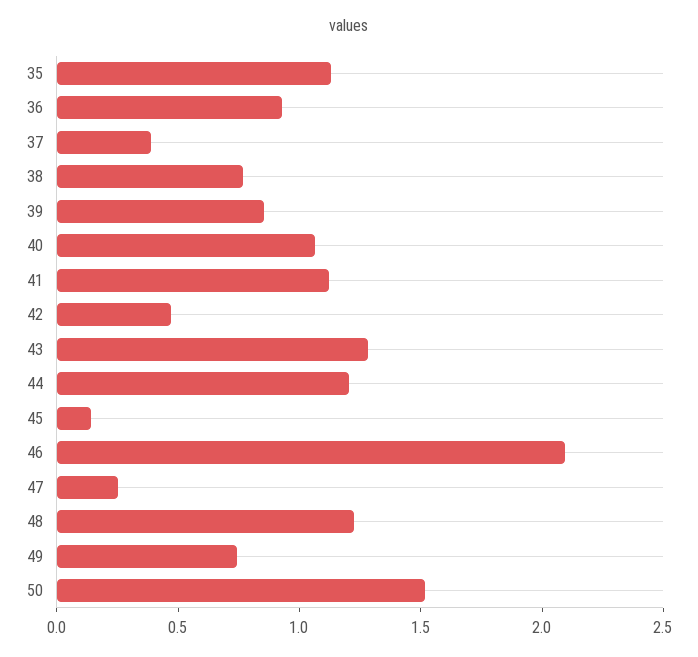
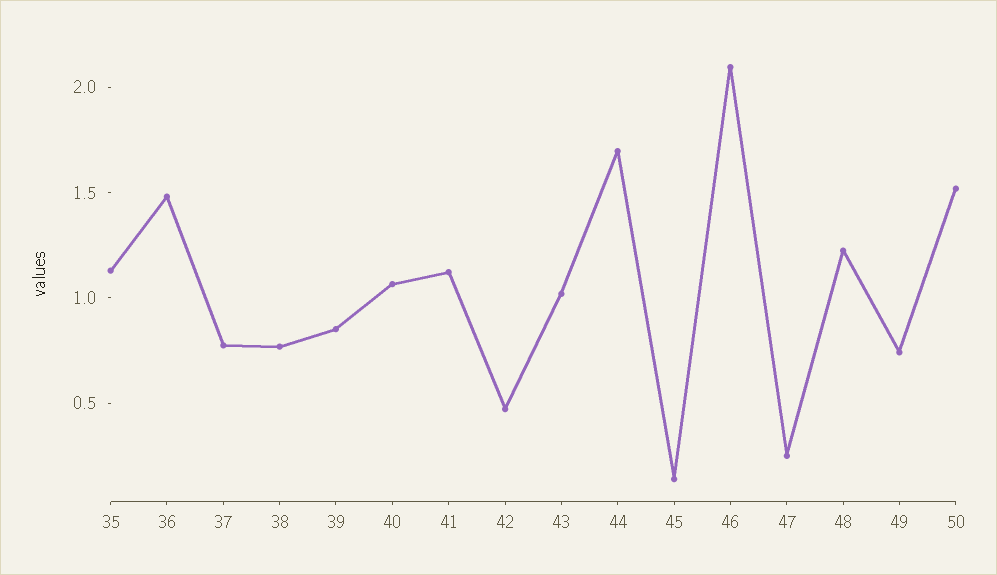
36: 0.9 -> 1.5
37: 0.4 -> 0.8
43: 1.3 -> 1
44: 1.2 -> 1.7

